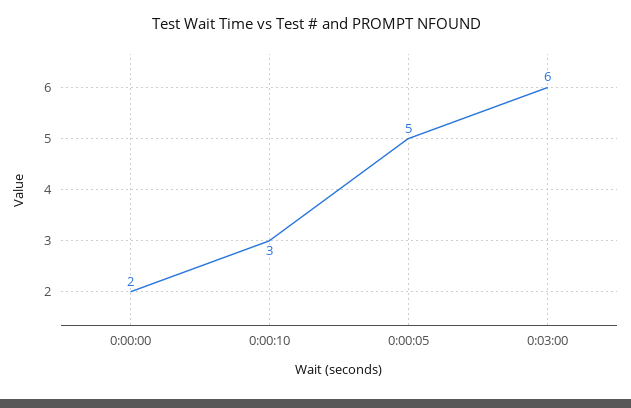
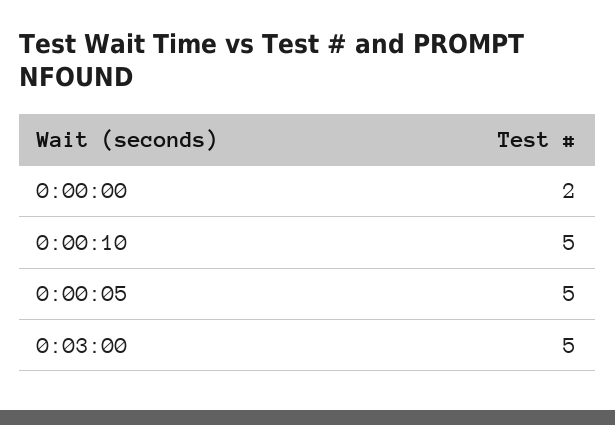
0:00:10: 3 -> 5
0:03:00: 6 -> 5

